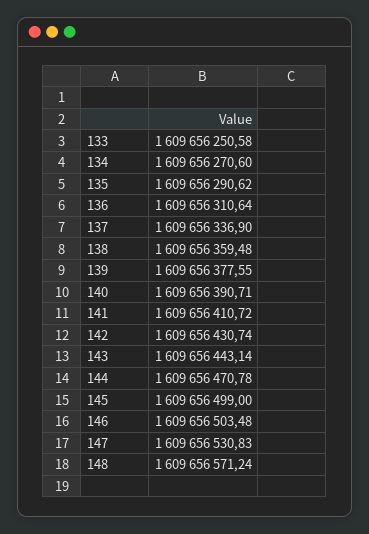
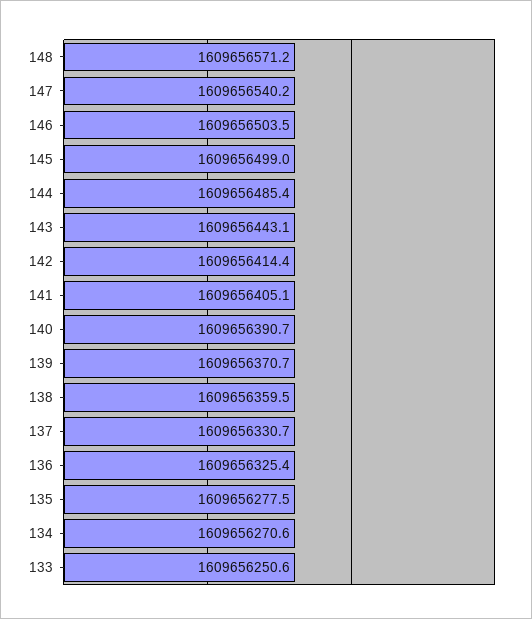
135: 1609656290.62 -> 1609656277.5
136: 1609656310.64 -> 1609656325.4
137: 1609656336.9 -> 1609656330.7
139: 1609656377.55 -> 1609656370.7
141: 1609656410.72 -> 1609656405.1
142: 1609656430.74 -> 1609656414.4
144: 1609656470.78 -> 1609656485.4
147: 1609656530.83 -> 1609656540.2

